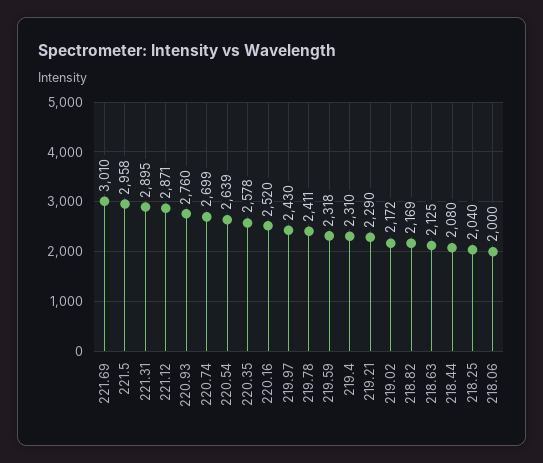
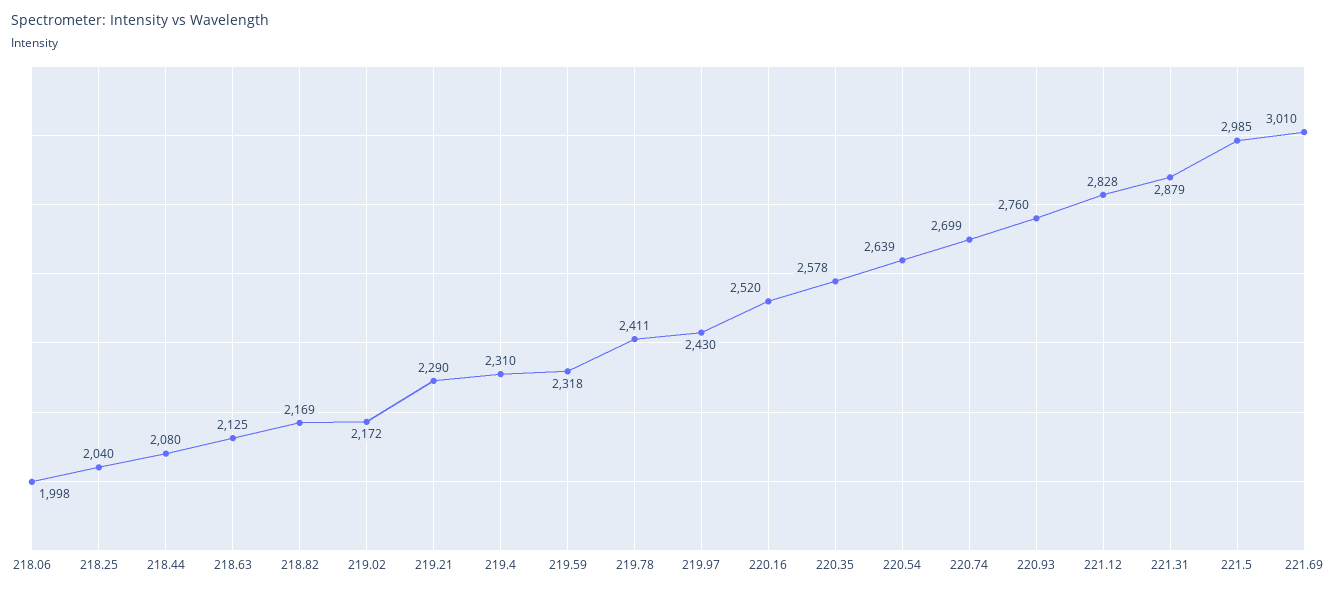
221.5: 2958 -> 2985
221.31: 2895 -> 2879
221.12: 2871 -> 2828
218.06: 2000 -> 1998

